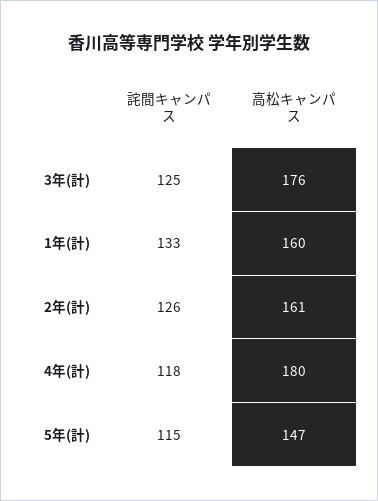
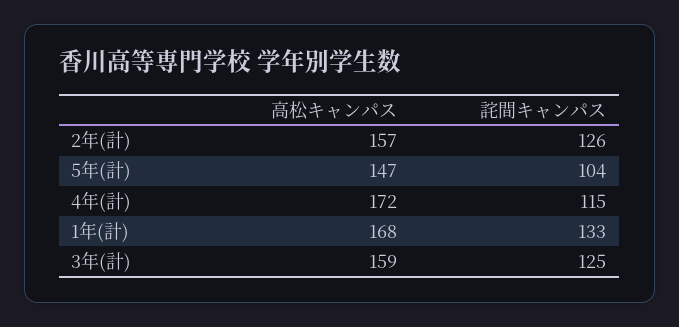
高松キャンパス, 3年(計): 176 -> 159
高松キャンパス, 1年(計): 160 -> 168
高松キャンパス, 2年(計): 161 -> 157
詫間キャンパス, 4年(計): 118 -> 115
高松キャンパス, 4年(計): 180 -> 172
詫間キャンパス, 5年(計): 115 -> 104

